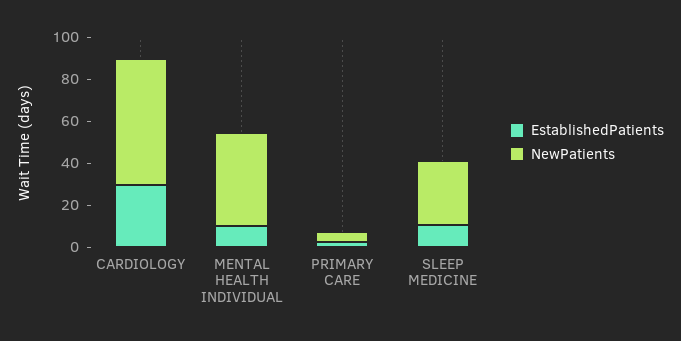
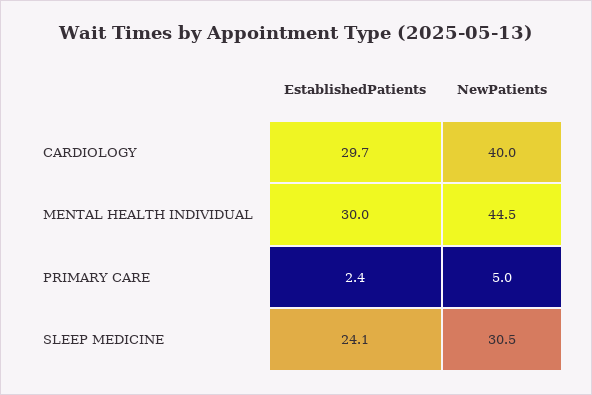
NewPatients, CARDIOLOGY: 60 -> 40
EstablishedPatients, MENTAL HEALTH INDIVIDUAL: 10 -> 30
EstablishedPatients, SLEEP MEDICINE: 10 -> 24.1

